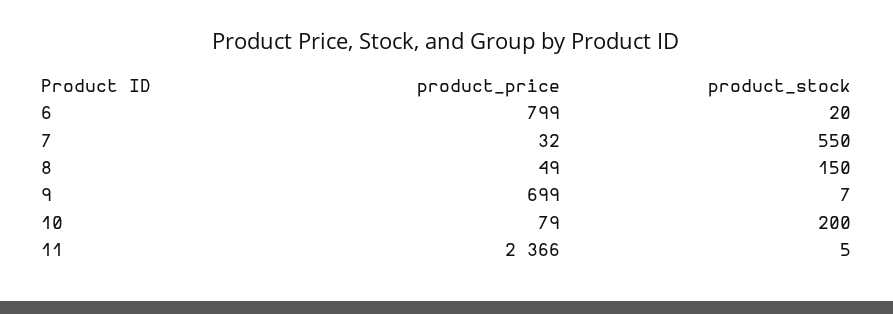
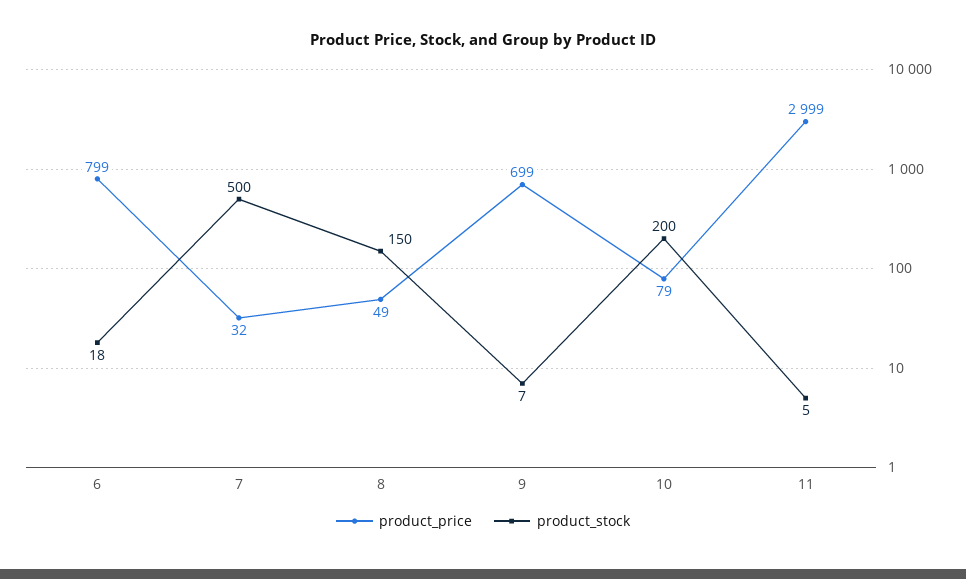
product_stock, 6: 20 -> 18
product_stock, 7: 550 -> 500
product_price, 11: 2366 -> 2999

